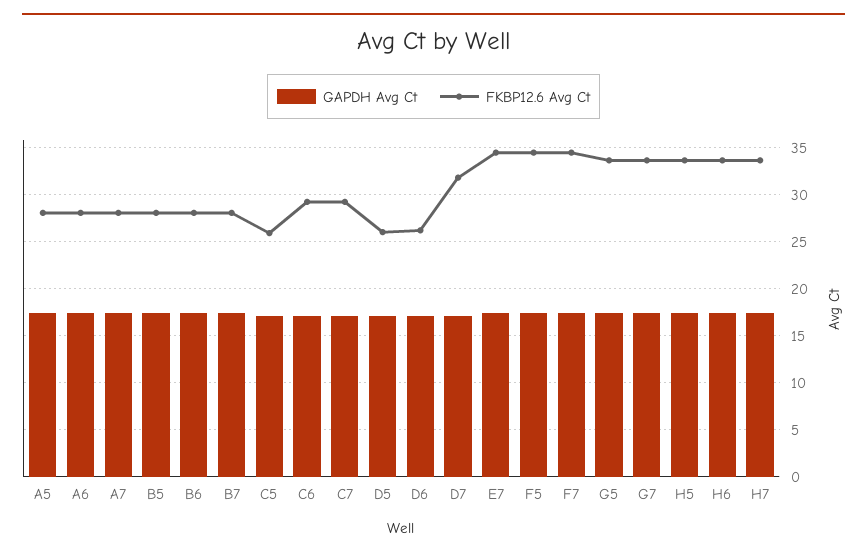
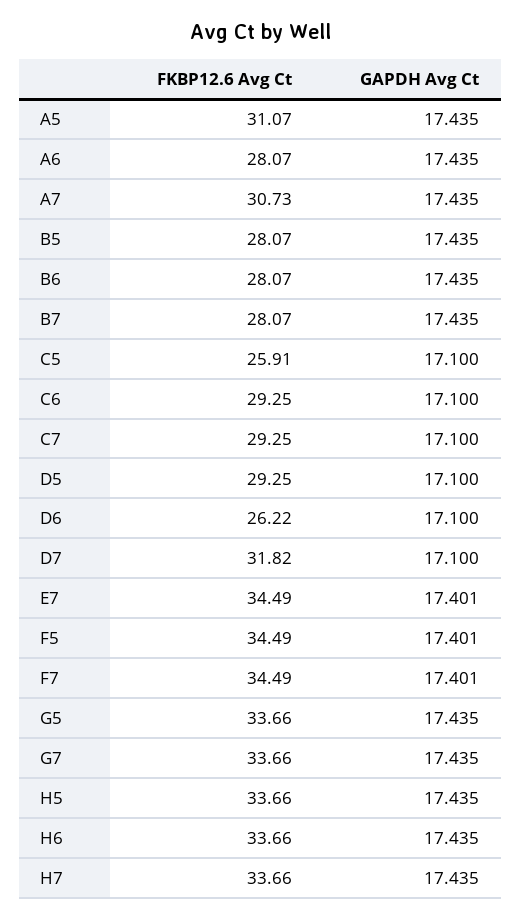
FKBP12.6 Avg Ct, A5: 28 -> 31.07
FKBP12.6 Avg Ct, A7: 28 -> 30.73
FKBP12.6 Avg Ct, D5: 26 -> 29.25

